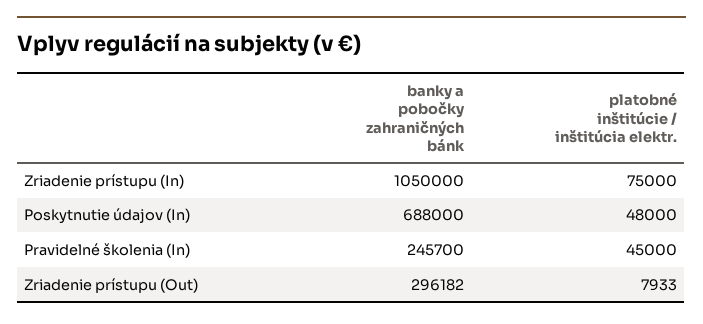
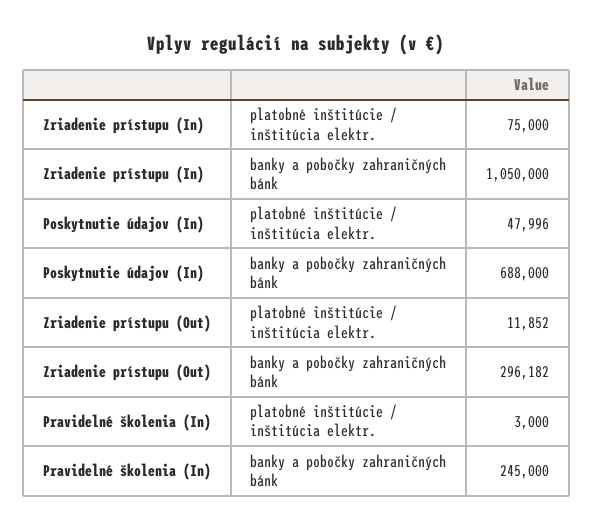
platobné inštitúcie / inštitúcia elektr., Poskytnutie údajov (In): 48000 -> 47996
banky a pobočky zahraničných bánk, Pravidelné školenia (In): 245700 -> 245000
platobné inštitúcie / inštitúcia elektr., Pravidelné školenia (In): 45000 -> 3000
platobné inštitúcie / inštitúcia elektr., Zriadenie prístupu (Out): 7933 -> 11852

